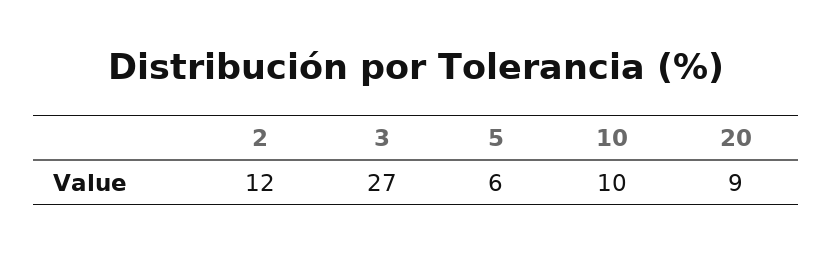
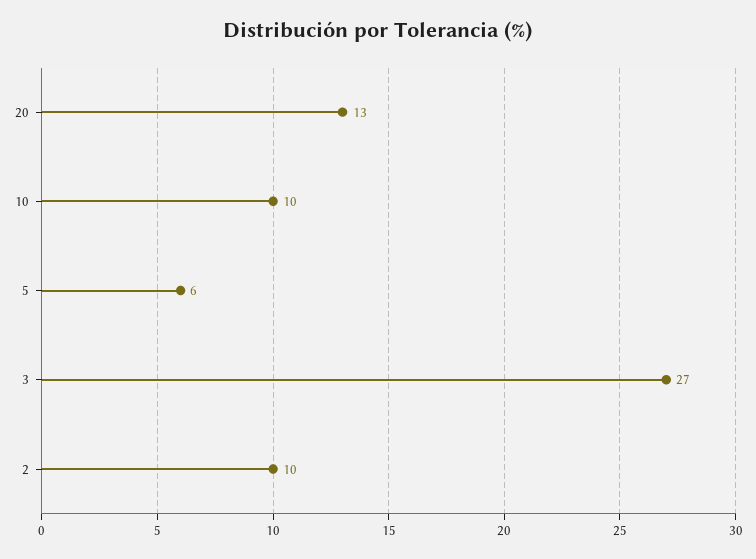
2: 12 -> 10
20: 9 -> 13

